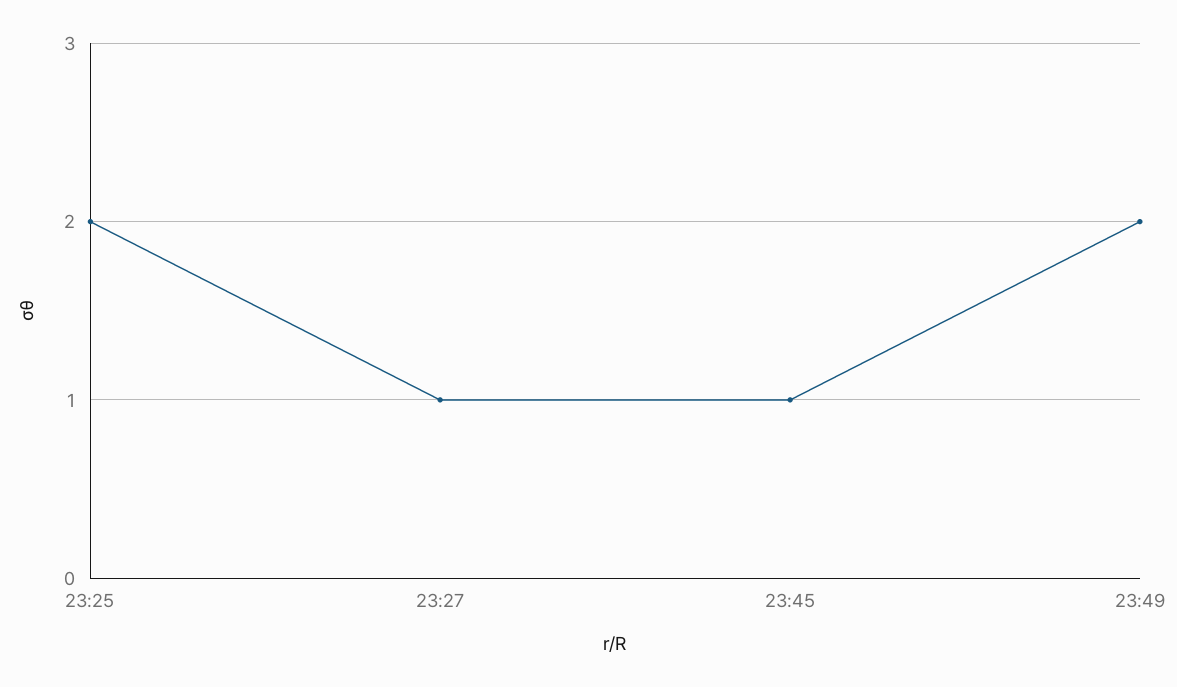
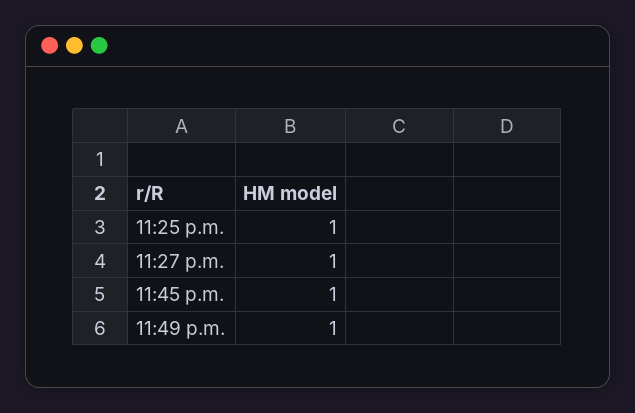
23:25: 2 -> 1
23:49: 2 -> 1

